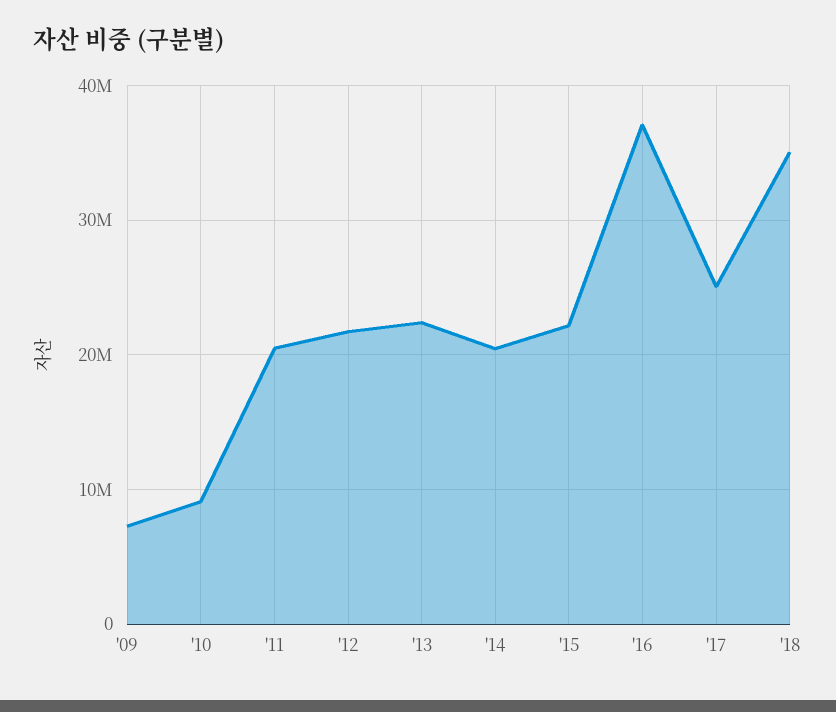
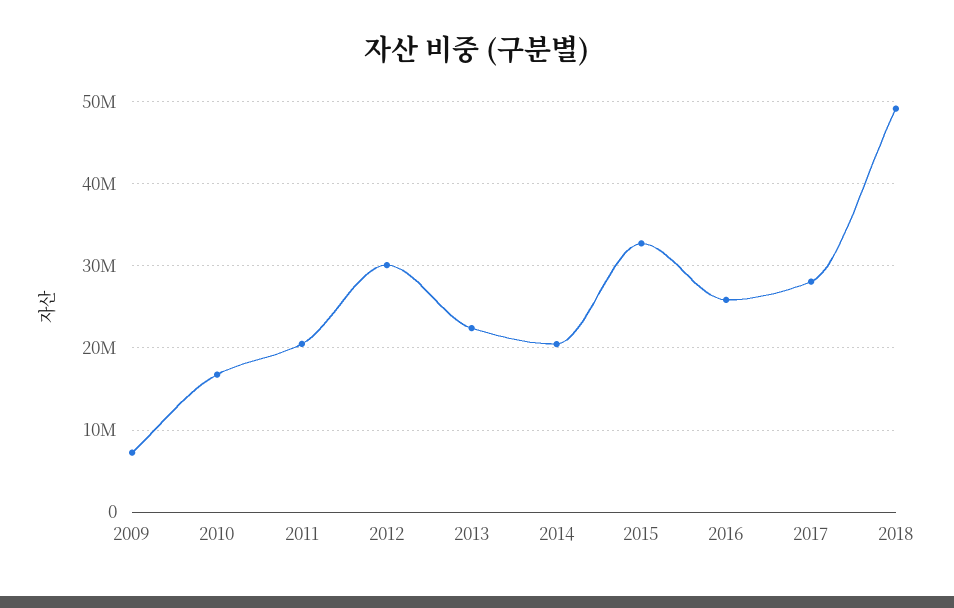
'10: 9000000 -> 17000000
'12: 22000000 -> 30000000
'15: 22000000 -> 33000000
'16: 37000000 -> 26000000
'17: 25000000 -> 28000000
'18: 35000000 -> 49000000

